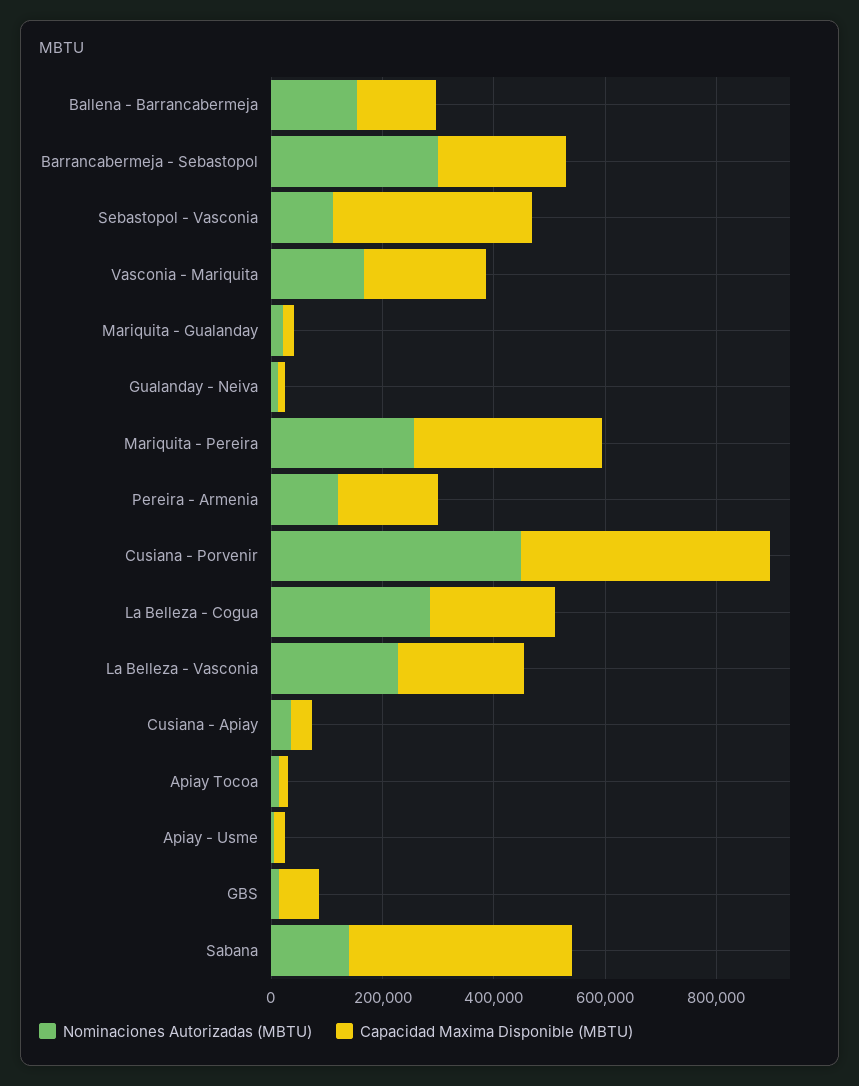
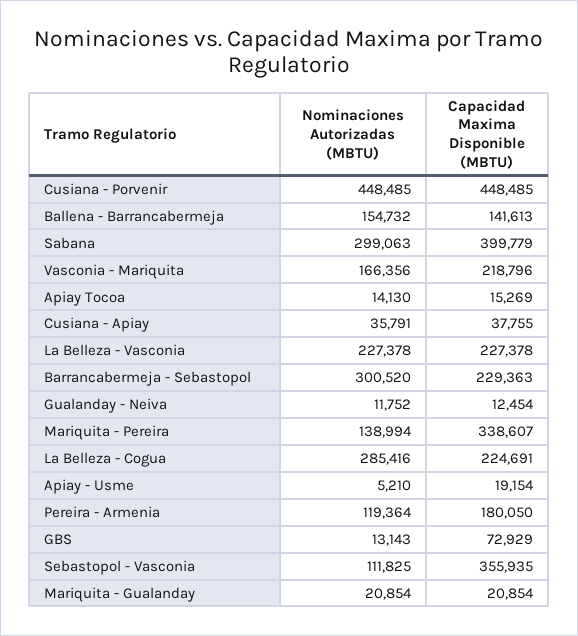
Nominaciones Autorizadas (MBTU), Mariquita - Pereira: 250000 -> 138994
Nominaciones Autorizadas (MBTU), Sabana: 150000 -> 299063

